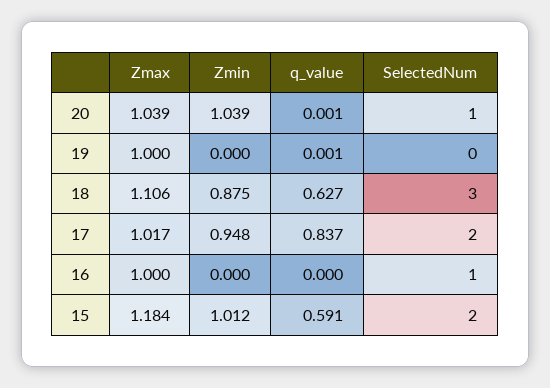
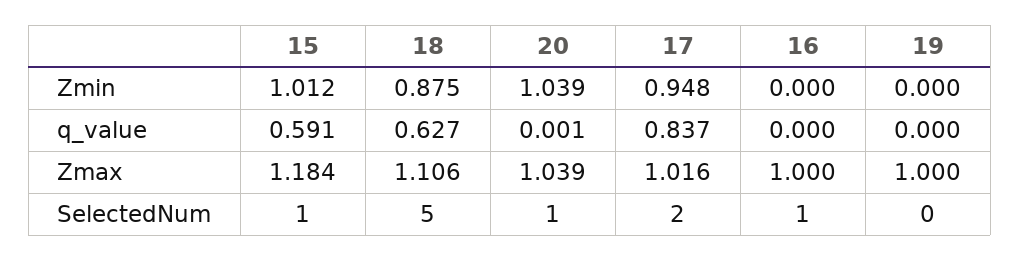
q_value, 19: 0.001 -> 0
SelectedNum, 18: 3 -> 5
Zmax, 17: 1.017 -> 1.016
SelectedNum, 15: 2 -> 1

